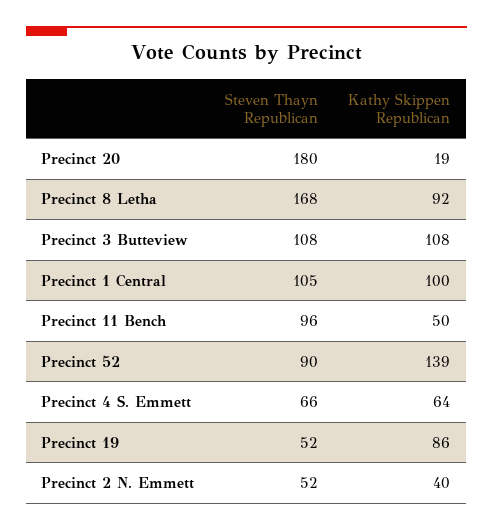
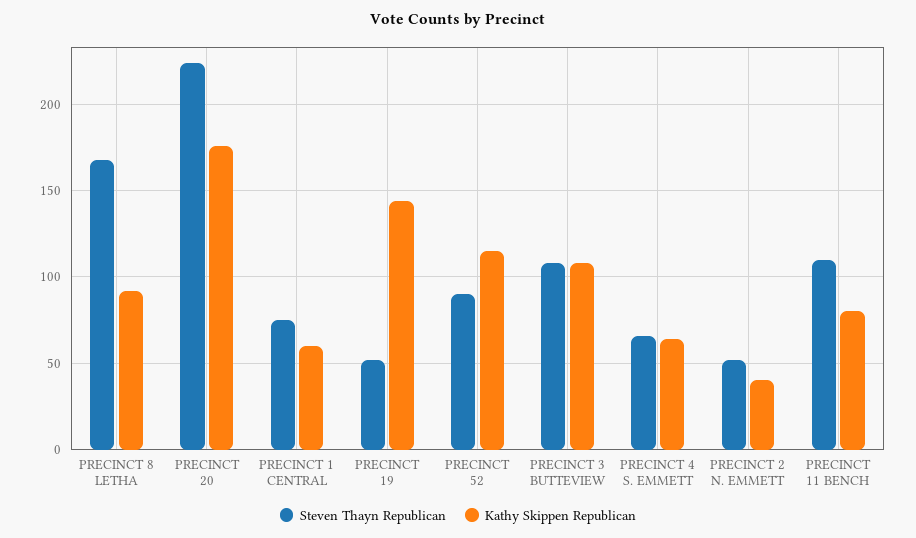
Steven Thayn Republican, Precinct 20: 180 -> 225
Kathy Skippen Republican, Precinct 20: 19 -> 175
Steven Thayn Republican, Precinct 1 Central: 105 -> 75
Kathy Skippen Republican, Precinct 1 Central: 100 -> 60
Steven Thayn Republican, Precinct 11 Bench: 96 -> 110
Kathy Skippen Republican, Precinct 11 Bench: 50 -> 80
Kathy Skippen Republican, Precinct 52: 139 -> 115
Kathy Skippen Republican, Precinct 19: 86 -> 145

